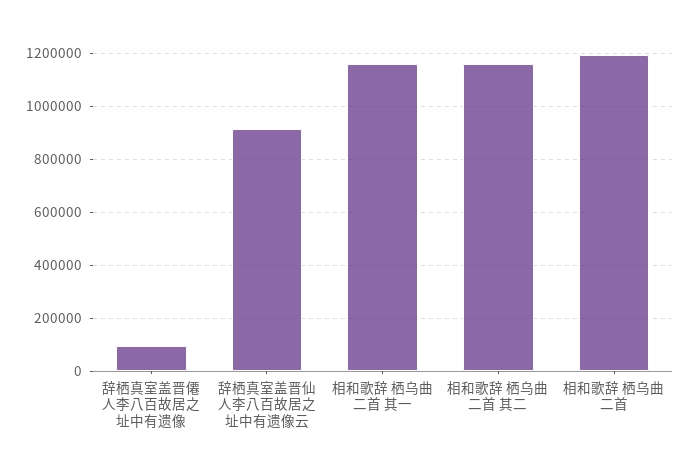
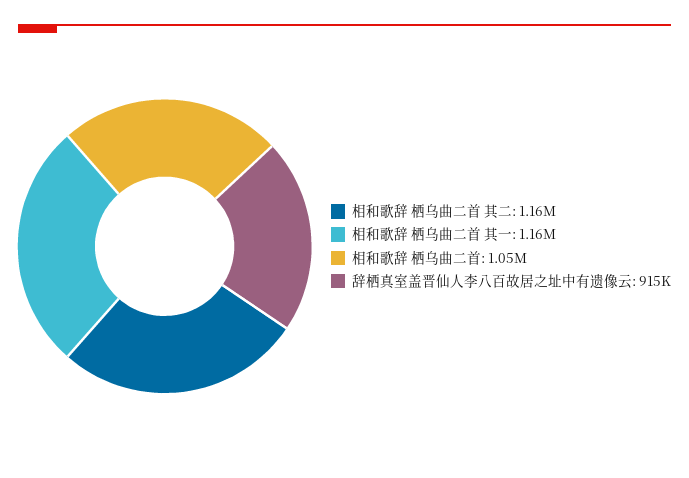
辞栖真室盖晋僊人李八百故居之址中有遗像: 100000 -> none
相和歌辞 栖乌曲二首: 1200000 -> 1050000

